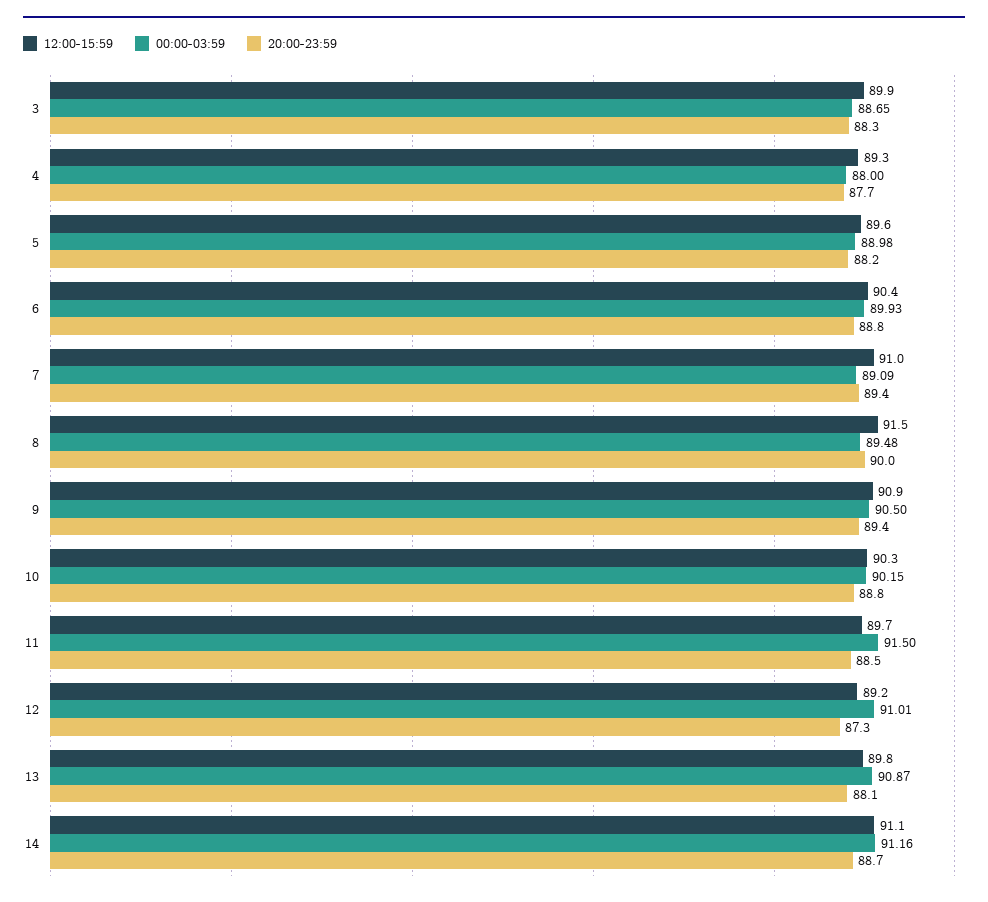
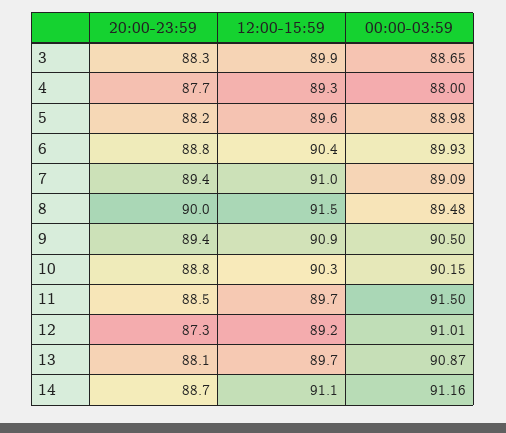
12:00-15:59, 13: 89.8 -> 89.7

